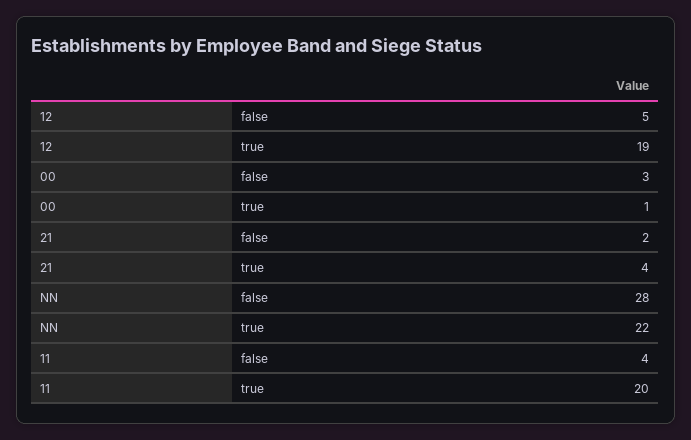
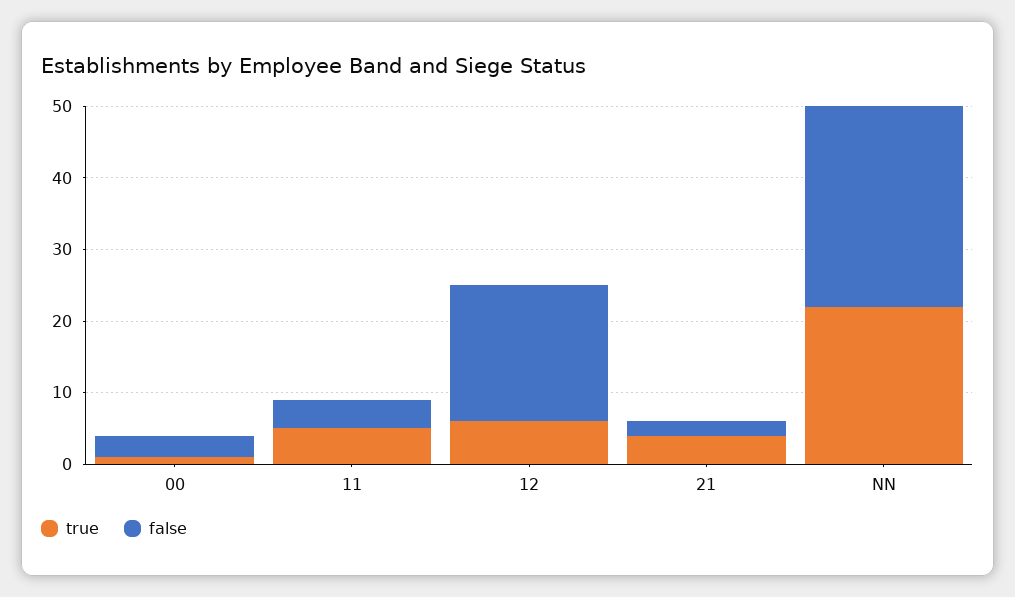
false, 12: 5 -> 20
true, 12: 19 -> 5
true, 11: 20 -> 5

